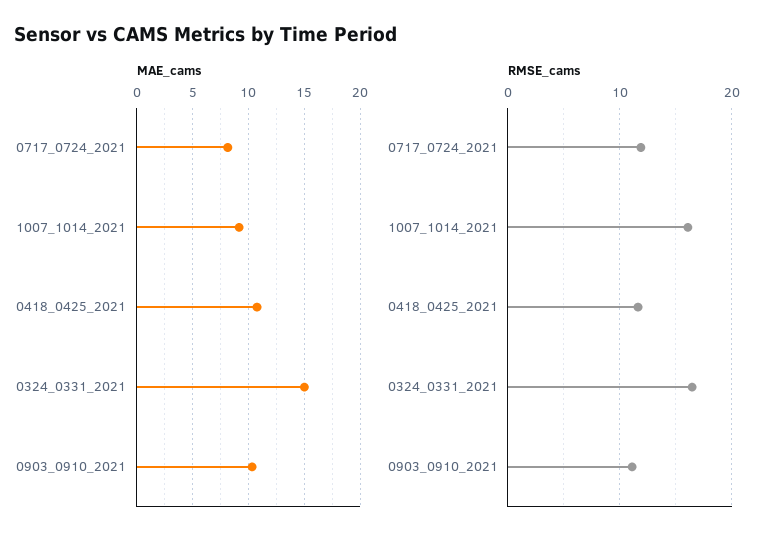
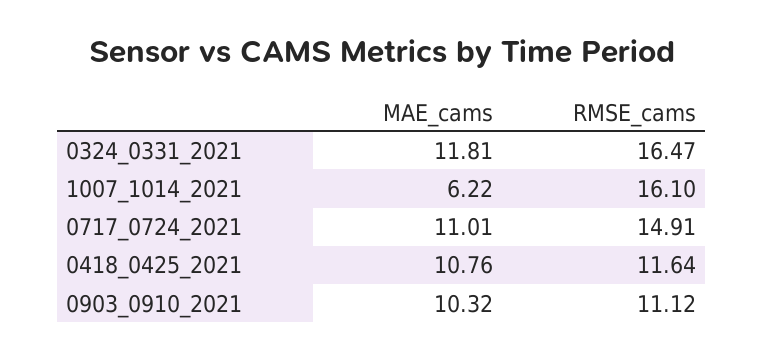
MAE_cams, 0717_0724_2021: 8 -> 11.01
MAE_cams, 1007_1014_2021: 9 -> 6.22
MAE_cams, 0324_0331_2021: 15 -> 11.81
RMSE_cams, 0717_0724_2021: 12 -> 14.91

